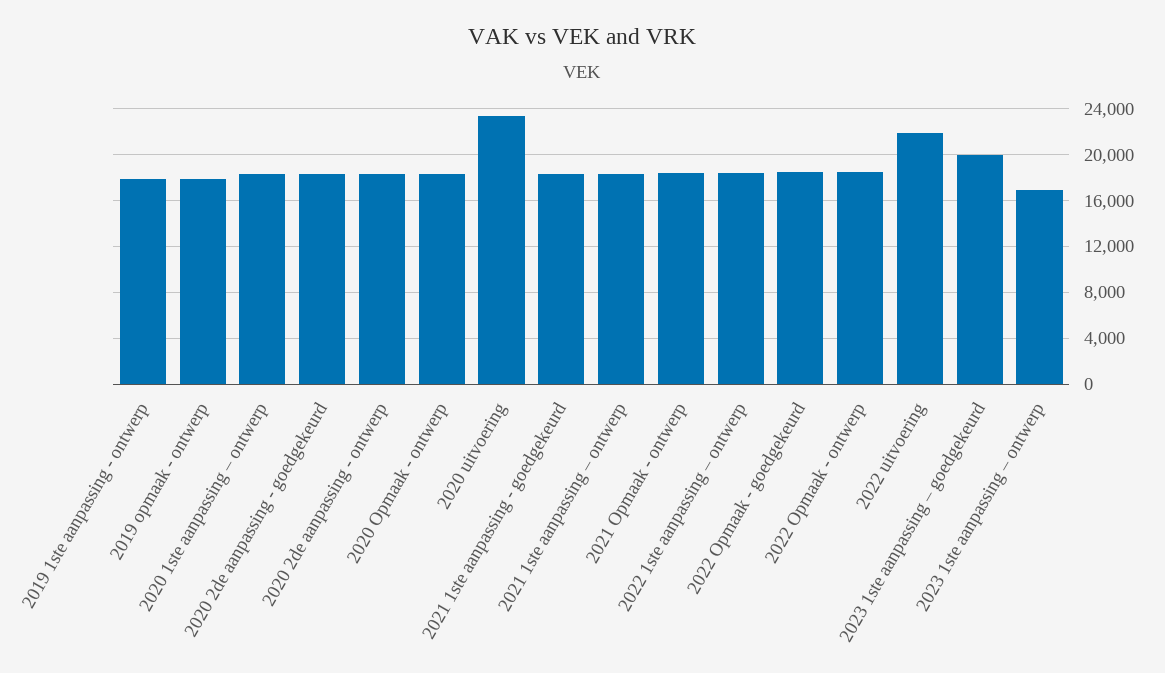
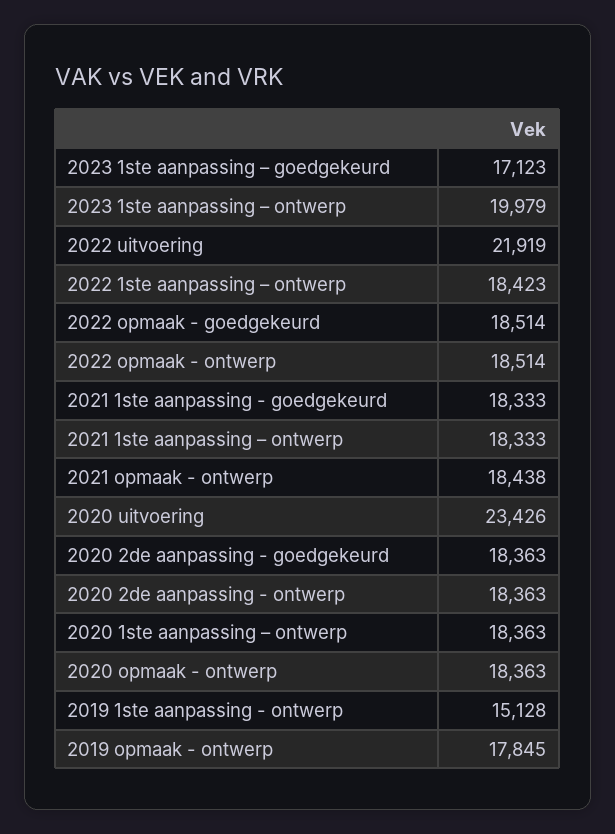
2019 1ste aanpassing - ontwerp: 18000 -> 15128
2023 1ste aanpassing – goedgekeurd: 20000 -> 17123
2023 1ste aanpassing – ontwerp: 17000 -> 19979

